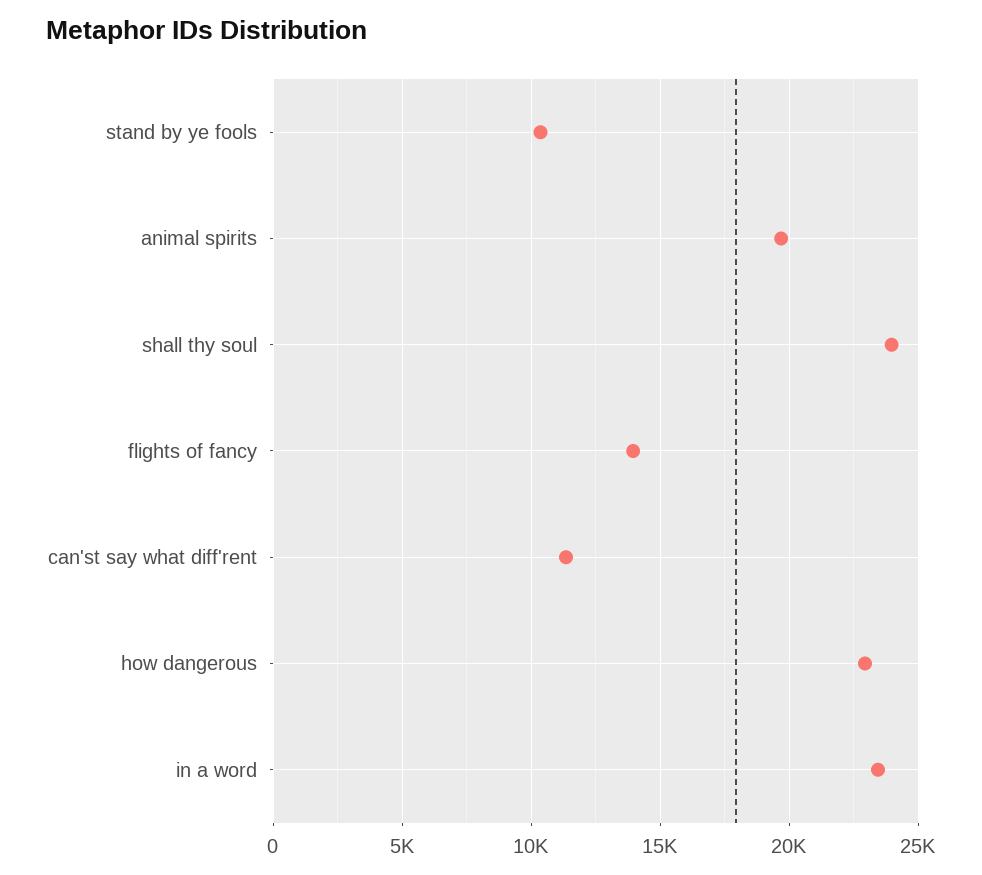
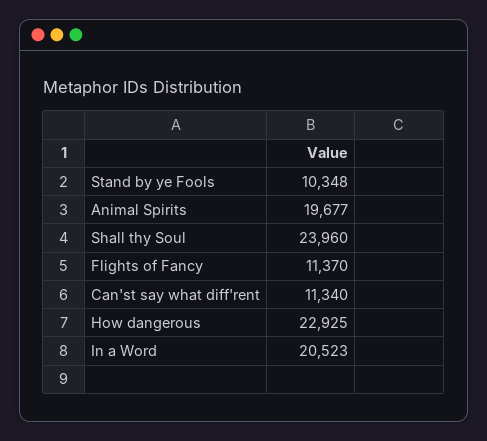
flights of fancy: 14000 -> 11370
in a word: 23500 -> 20523

